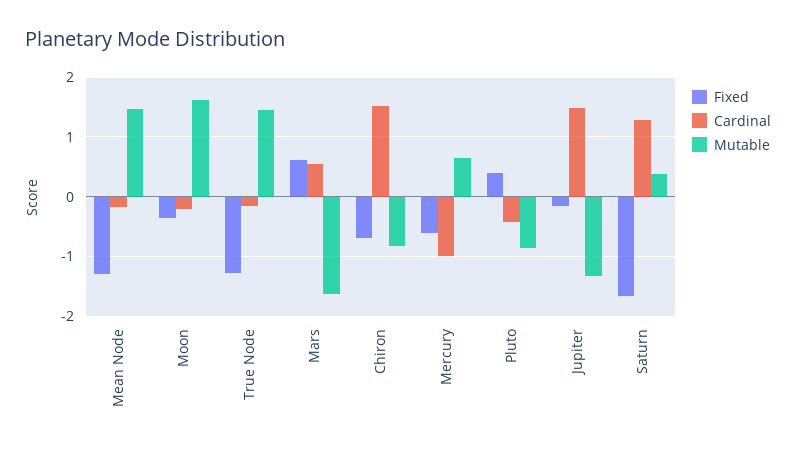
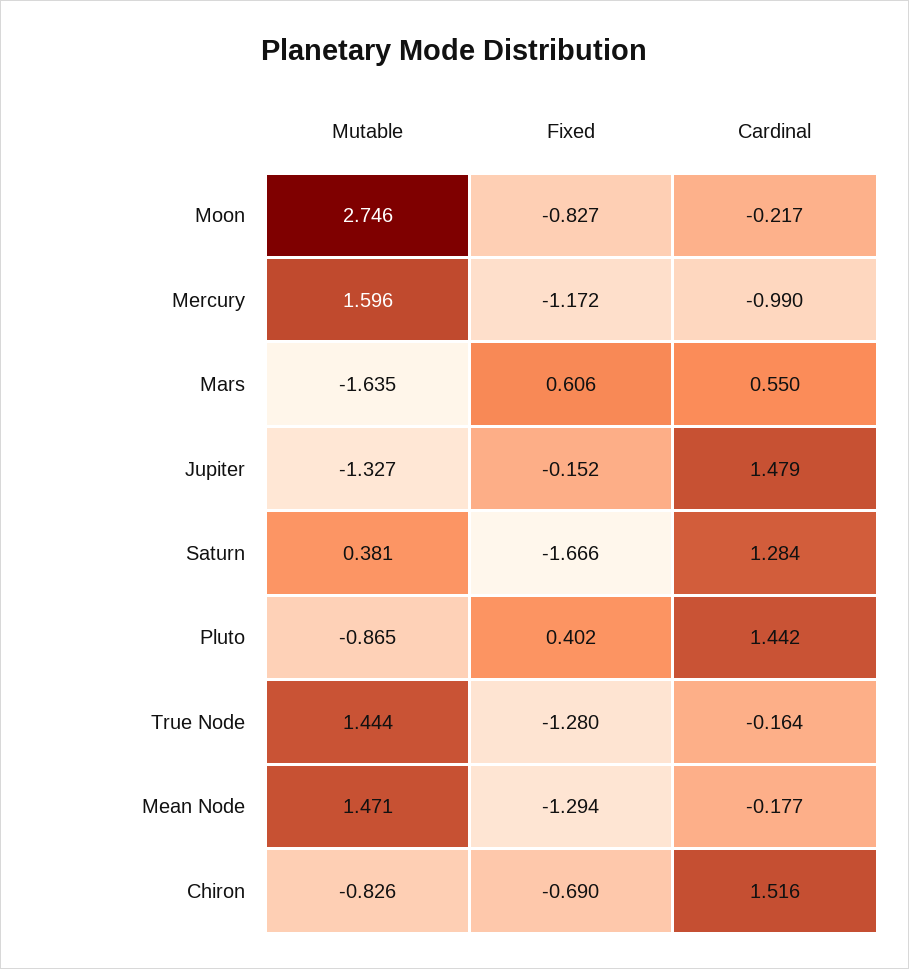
Fixed, Moon: -0.4 -> -0.827
Mutable, Moon: 1.6 -> 2.746
Fixed, Mercury: -0.6 -> -1.172
Mutable, Mercury: 0.6 -> 1.596
Cardinal, Pluto: -0.4 -> 1.442

